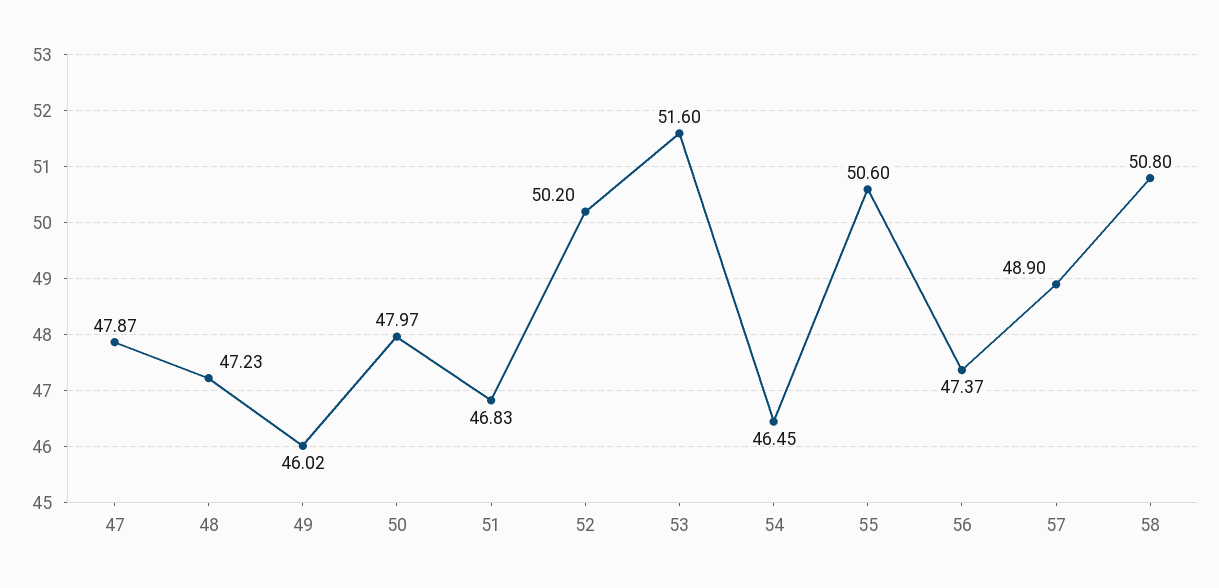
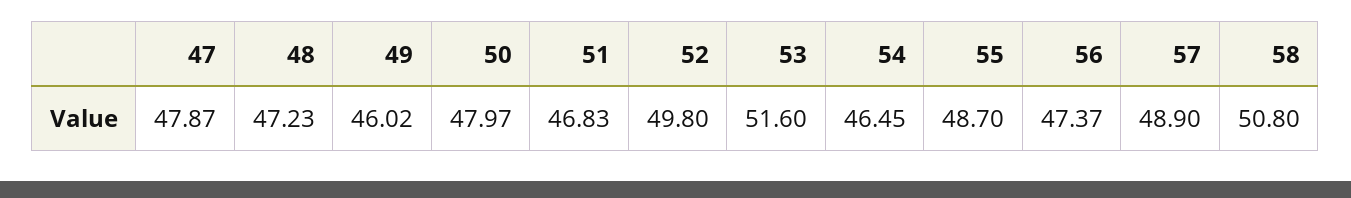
52: 50.2 -> 49.8
55: 50.6 -> 48.7

